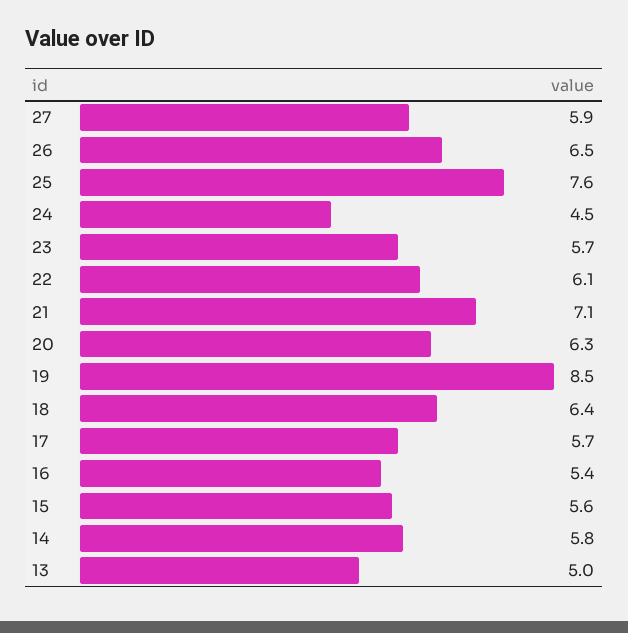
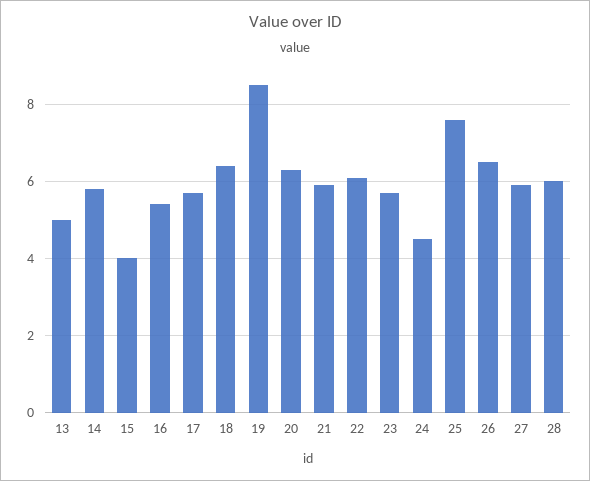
21: 7.1 -> 6
15: 5.6 -> 4
28: none -> 6

